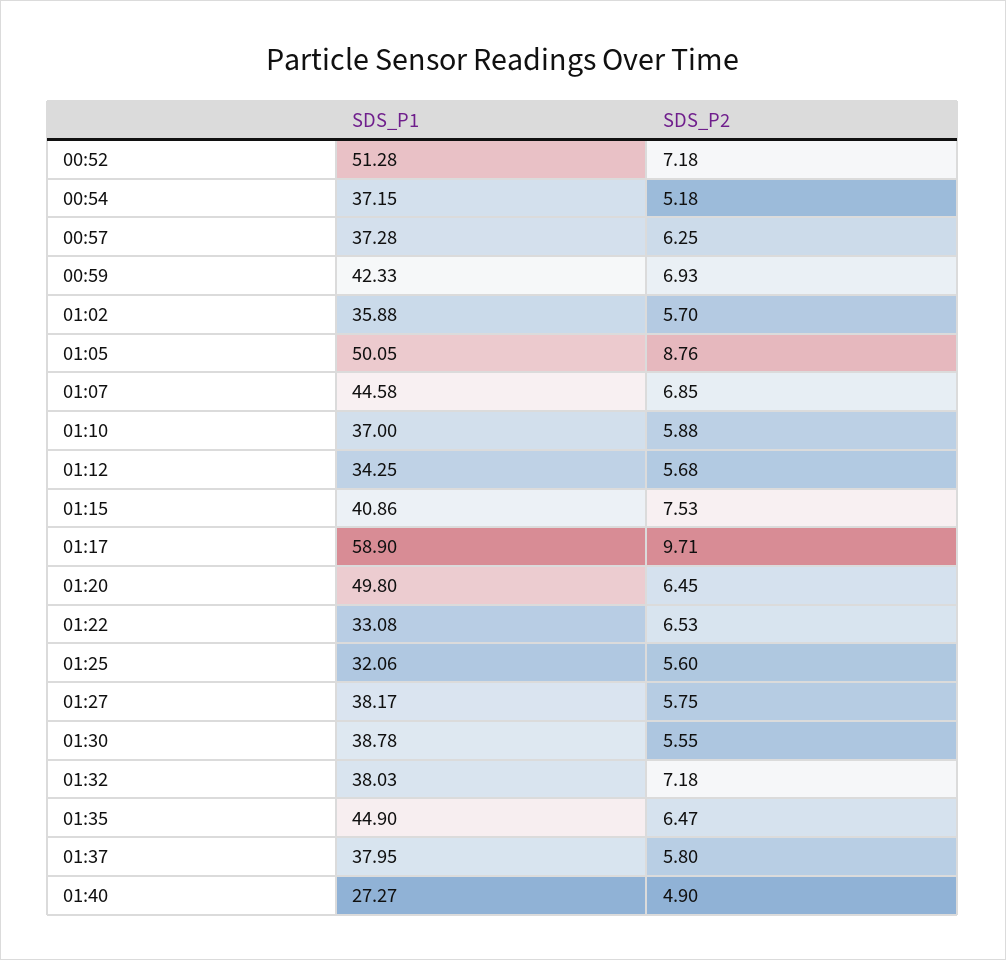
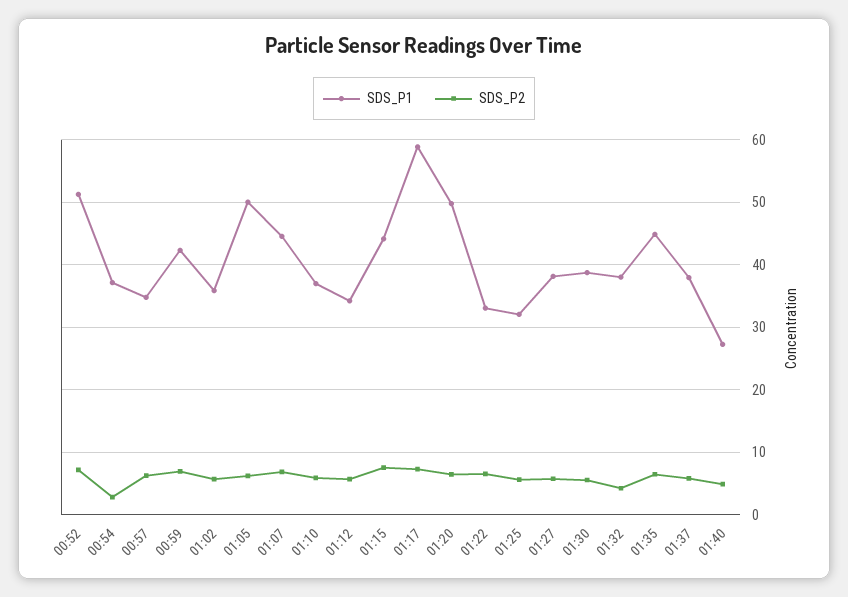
SDS_P2, 00:54: 5.18 -> 3
SDS_P1, 00:57: 37.28 -> 35
SDS_P2, 01:05: 8.76 -> 6
SDS_P1, 01:15: 40.86 -> 44
SDS_P2, 01:17: 9.71 -> 7
SDS_P2, 01:32: 7.18 -> 4

